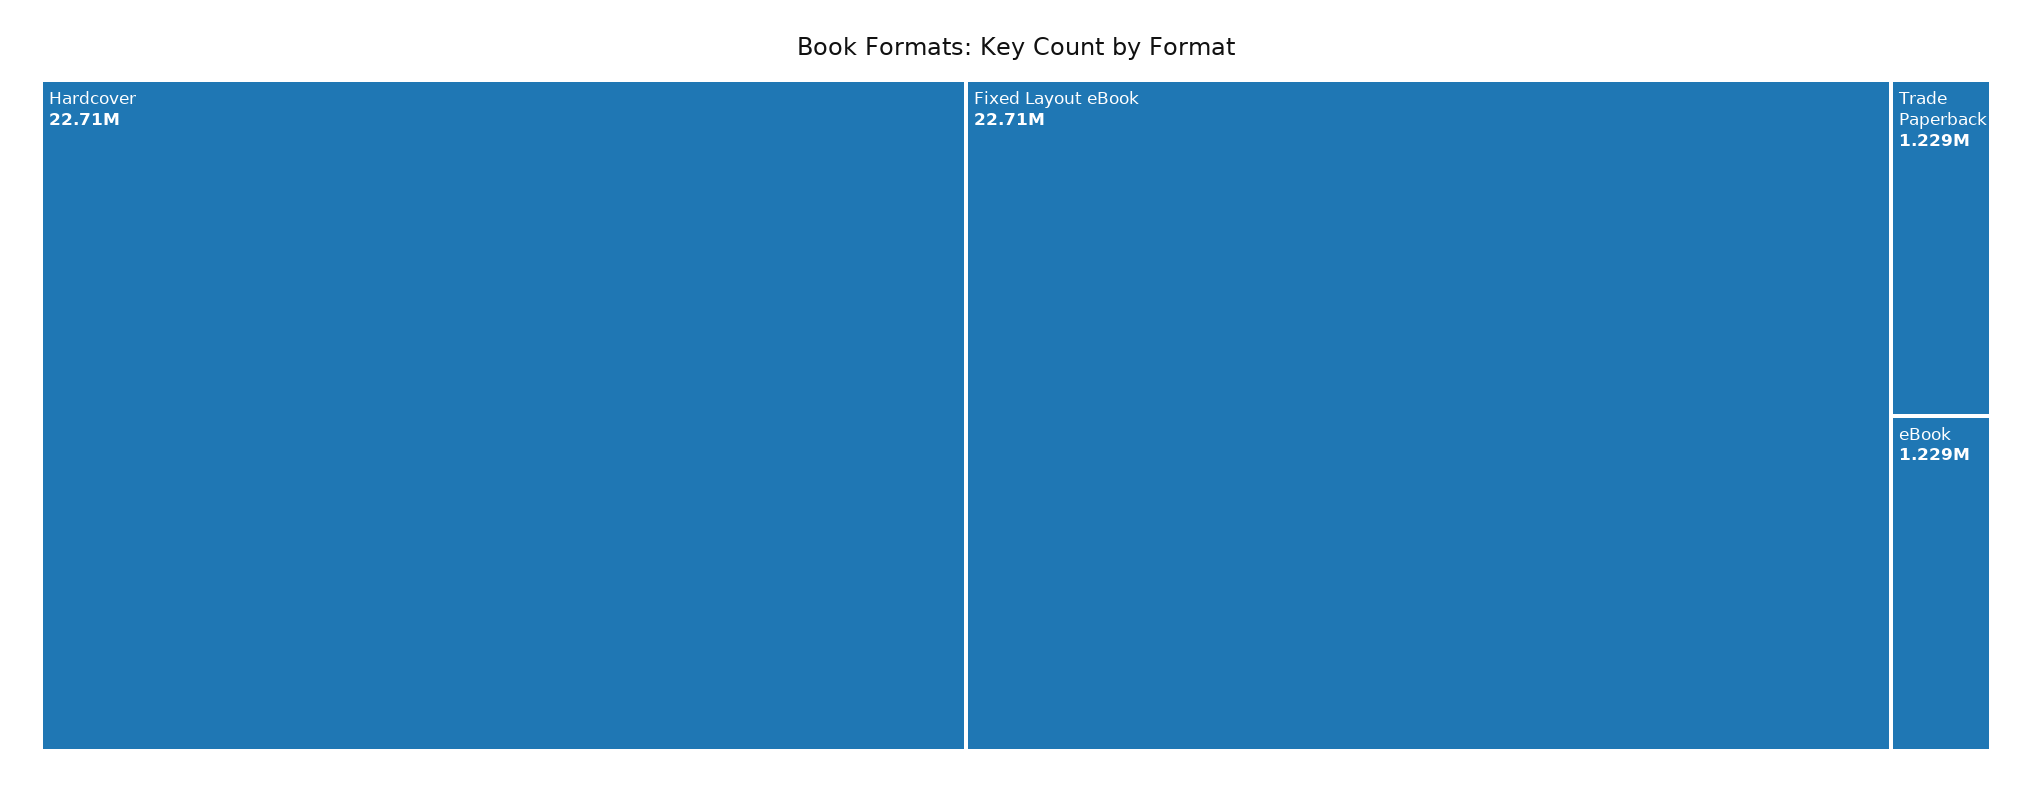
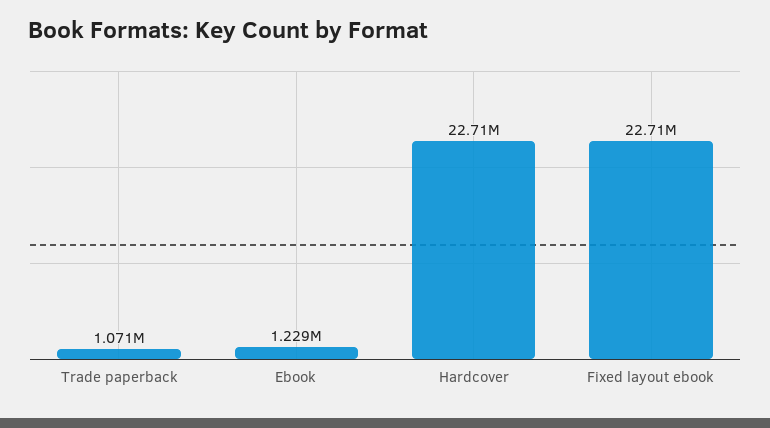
Trade Paperback: 1229000 -> 1071000

